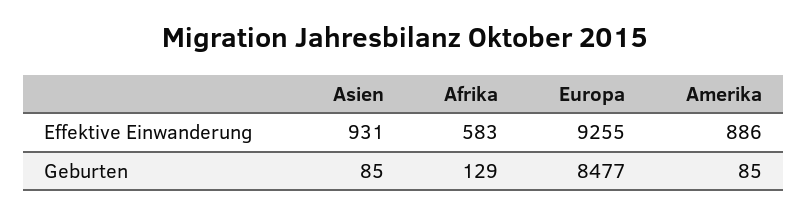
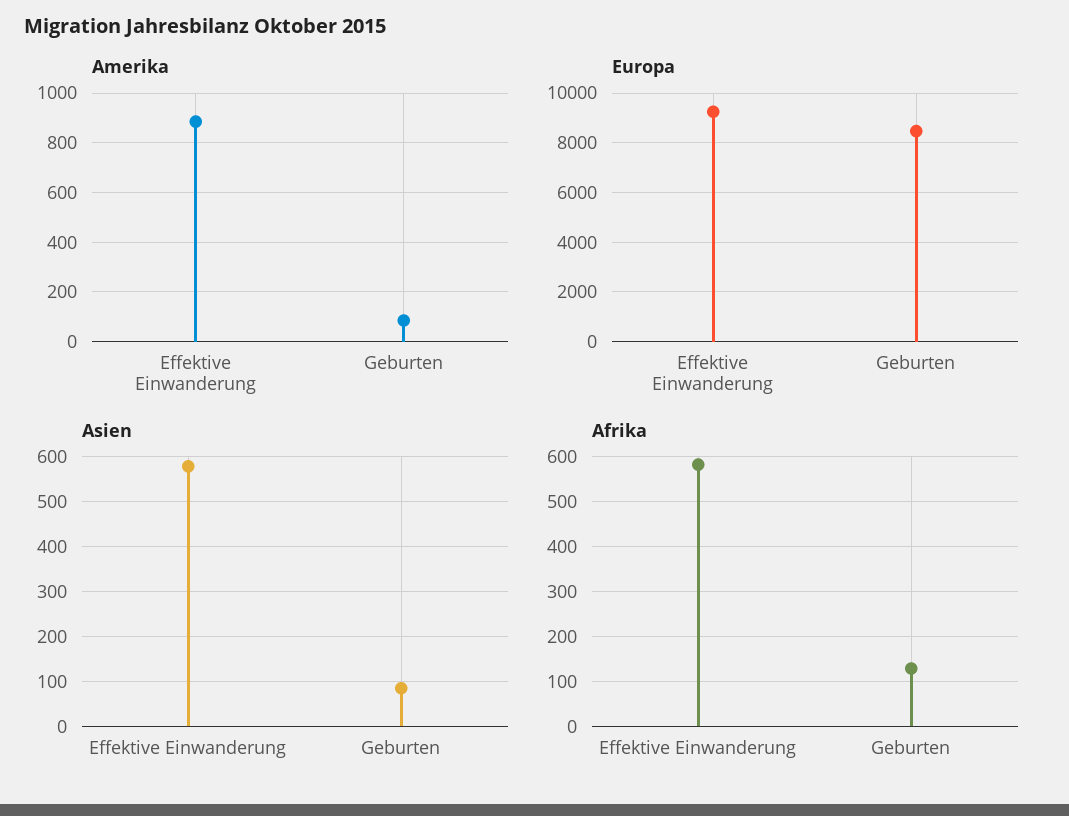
Asien, Effektive Einwanderung: 931 -> 580

